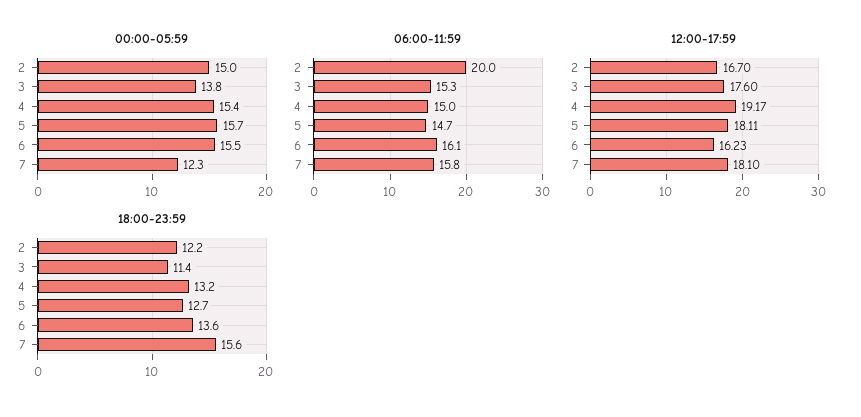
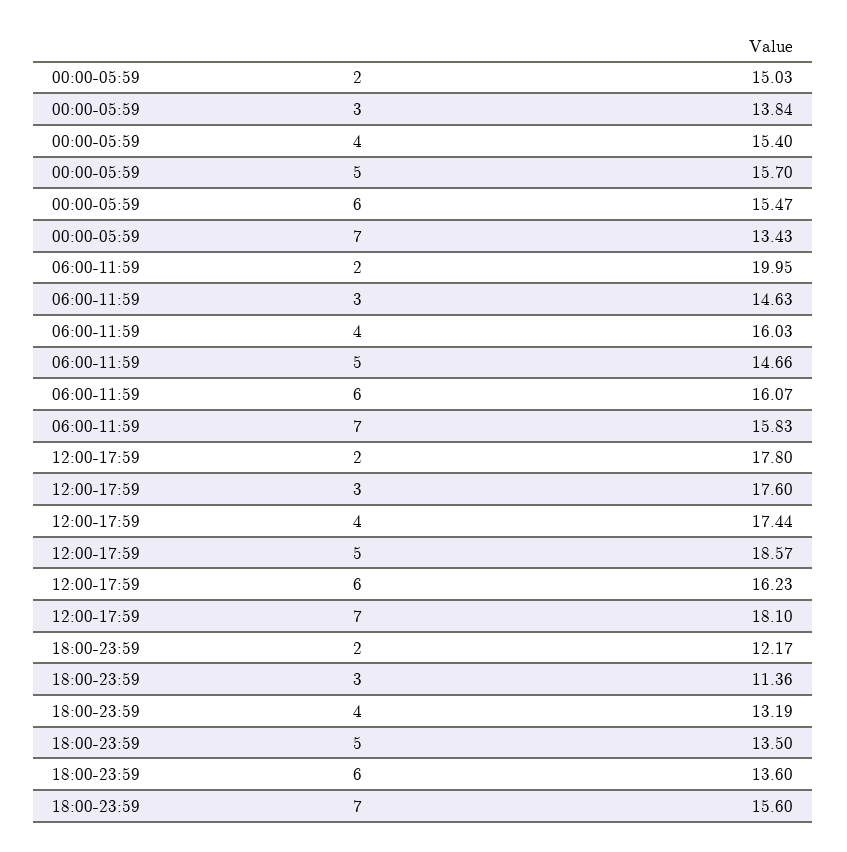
00:00-05:59, 7: 12.3 -> 13.43
06:00-11:59, 3: 15.3 -> 14.63
06:00-11:59, 4: 15 -> 16.03
12:00-17:59, 2: 16.7 -> 17.8
12:00-17:59, 4: 19.17 -> 17.44
12:00-17:59, 5: 18.11 -> 18.57
18:00-23:59, 5: 12.7 -> 13.5

